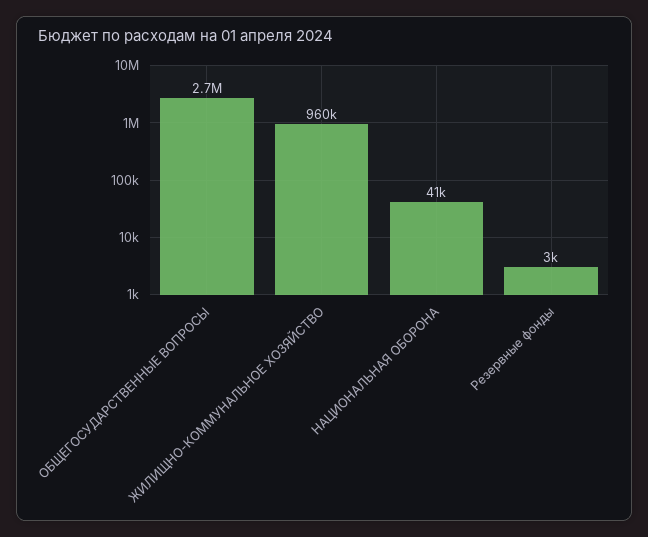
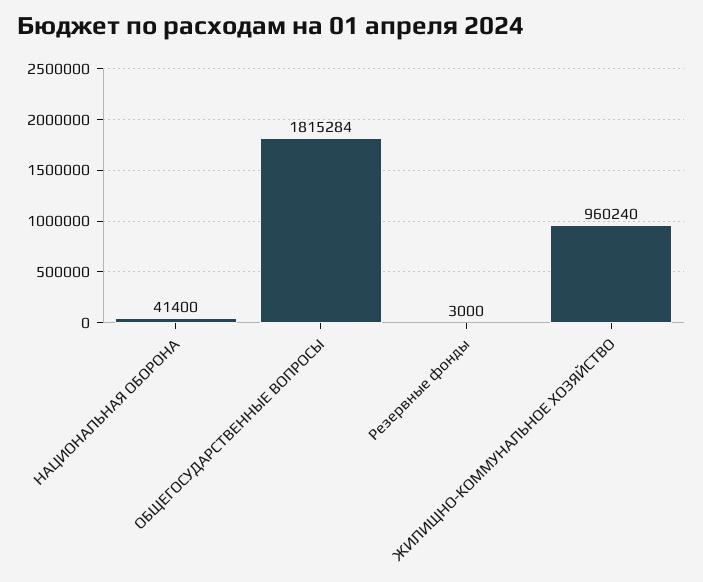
ОБЩЕГОСУДАРСТВЕННЫЕ ВОПРОСЫ: 2700000 -> 1815284

